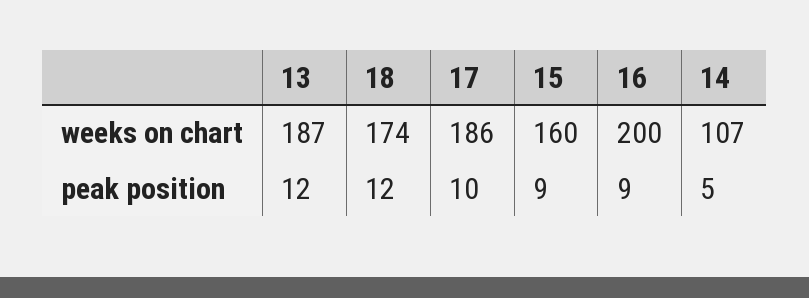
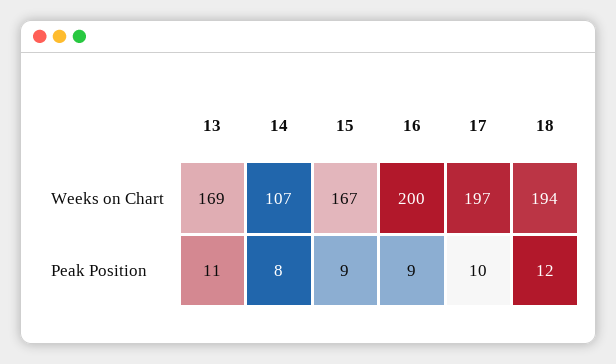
13, weeks on chart: 187 -> 169
18, weeks on chart: 174 -> 194
17, weeks on chart: 186 -> 197
15, weeks on chart: 160 -> 167
13, peak position: 12 -> 11
14, peak position: 5 -> 8

